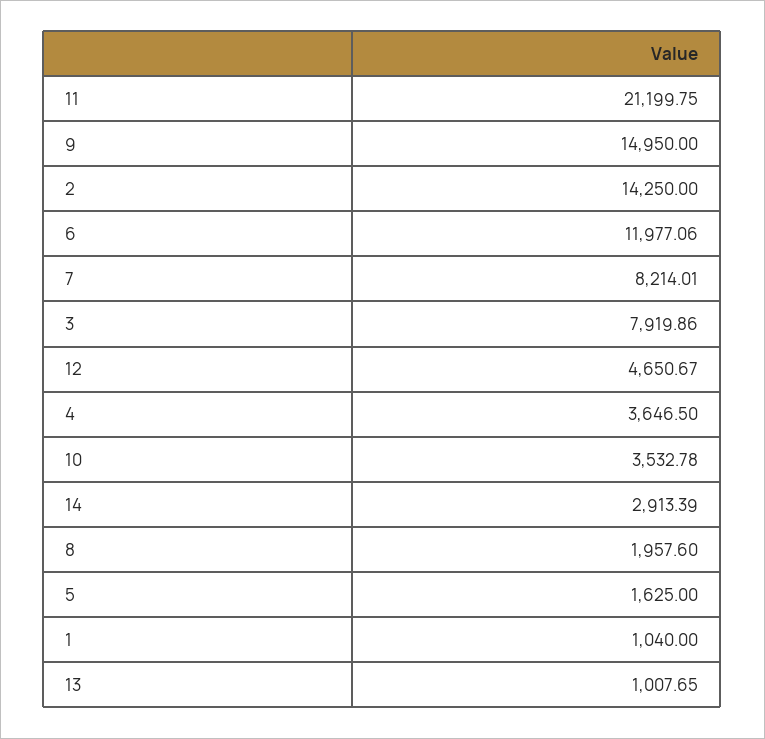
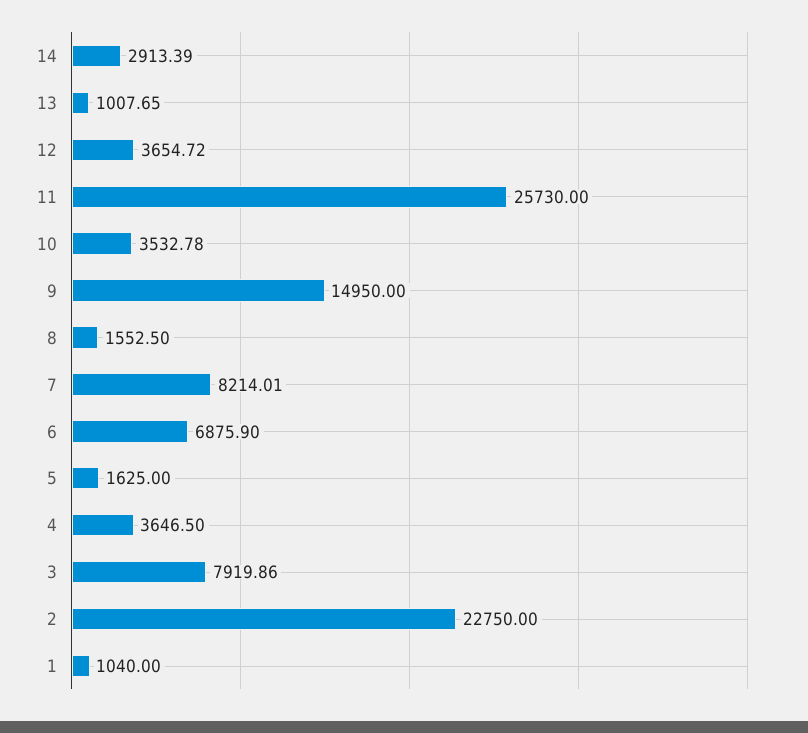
11: 21199.75 -> 25730
2: 14250 -> 22750
6: 11977.06 -> 6875.9
12: 4650.67 -> 3654.72
8: 1957.6 -> 1552.5

